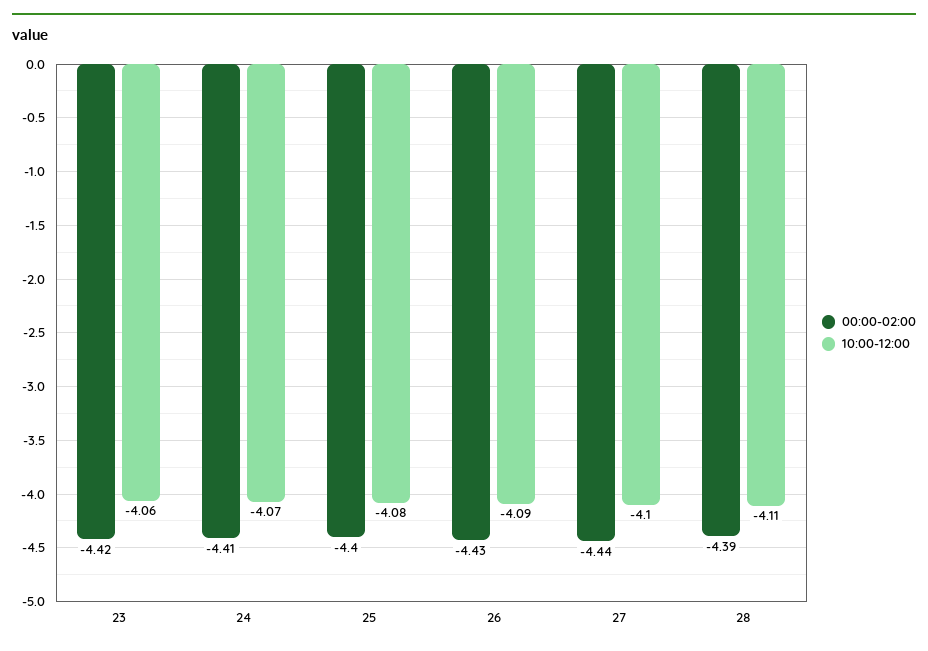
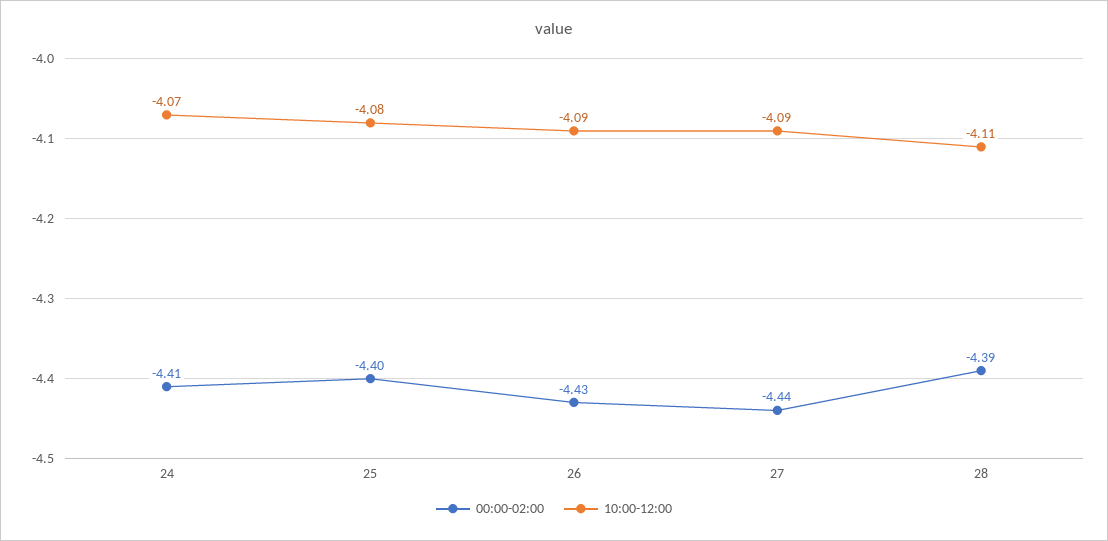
00:00-02:00, 23: -4.42 -> none
10:00-12:00, 23: -4.06 -> none
10:00-12:00, 27: -4.1 -> -4.09

